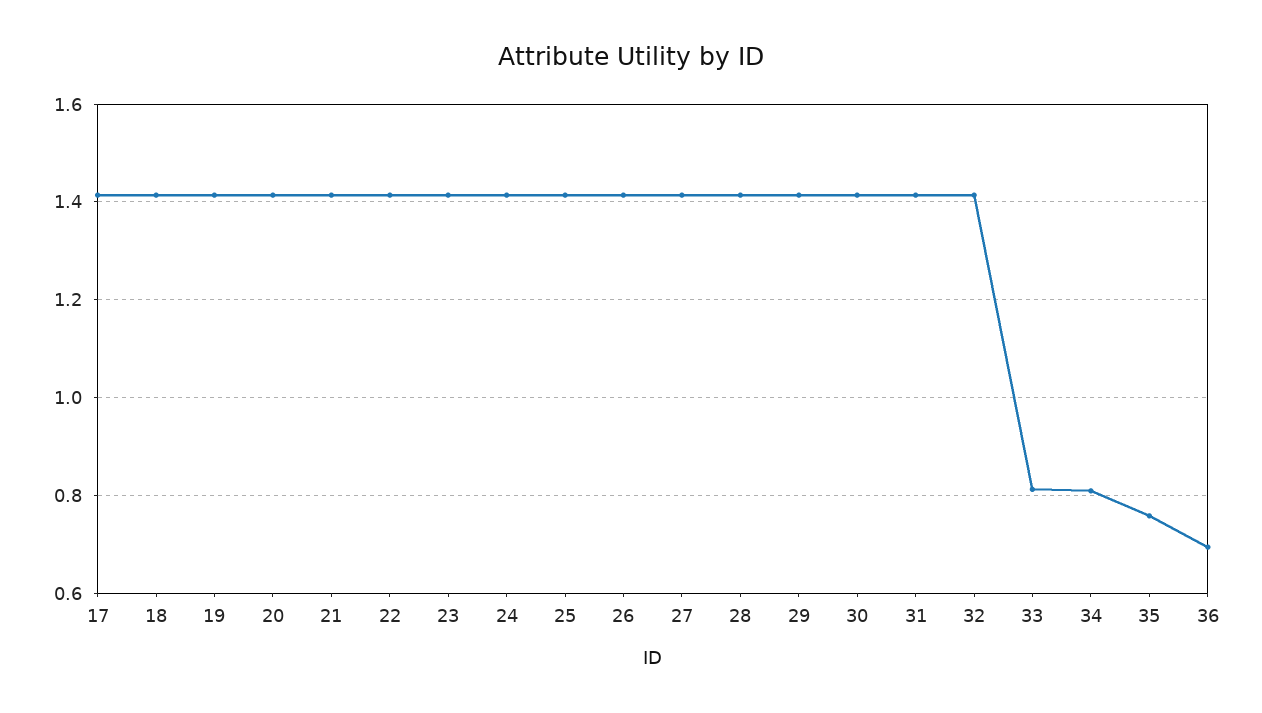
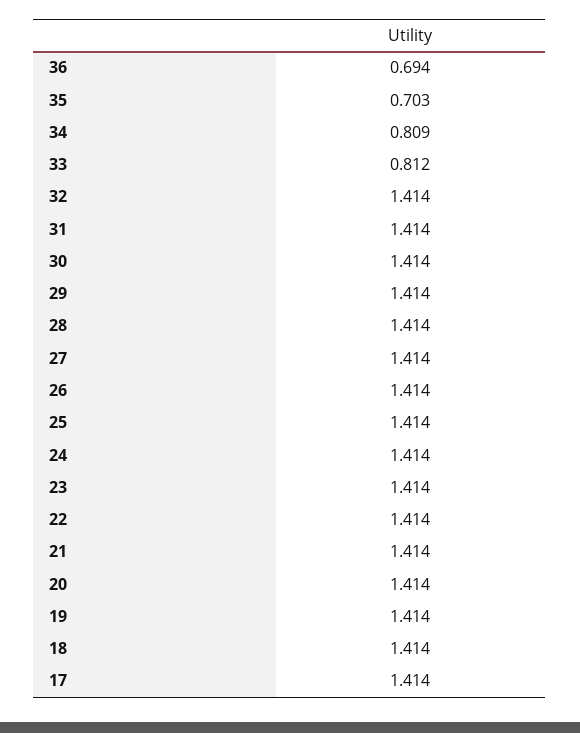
35: 0.76 -> 0.703

